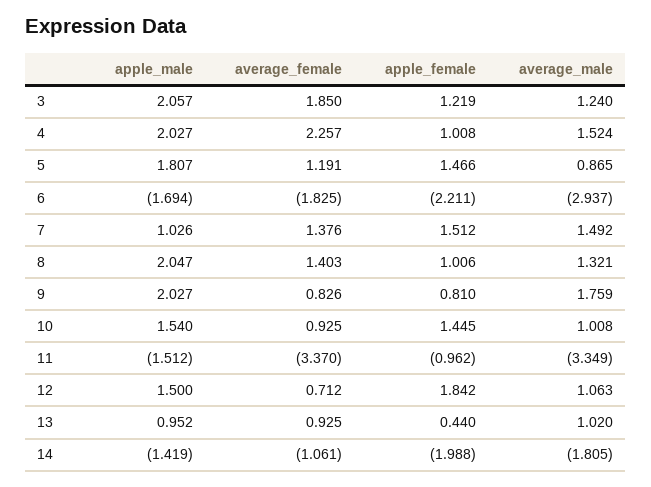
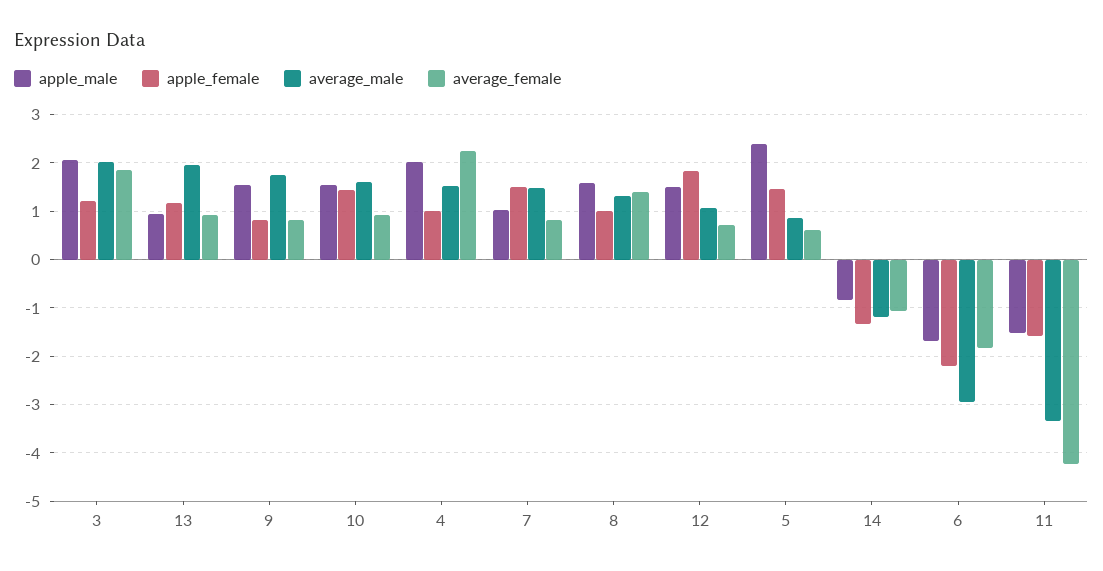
average_male, 3: 1.24 -> 2
apple_male, 5: 1.807 -> 2.4
average_female, 5: 1.191 -> 0.6
average_female, 7: 1.376 -> 0.8
apple_male, 8: 2.047 -> 1.6
apple_male, 9: 2.027 -> 1.6
average_male, 10: 1.008 -> 1.6
average_female, 11: -3.37 -> -4.2
apple_female, 11: -0.962 -> -1.6
apple_female, 13: 0.44 -> 1.2
average_male, 13: 1.02 -> 2
apple_male, 14: -1.419 -> -0.8
apple_female, 14: -1.988 -> -1.4
average_male, 14: -1.805 -> -1.2

